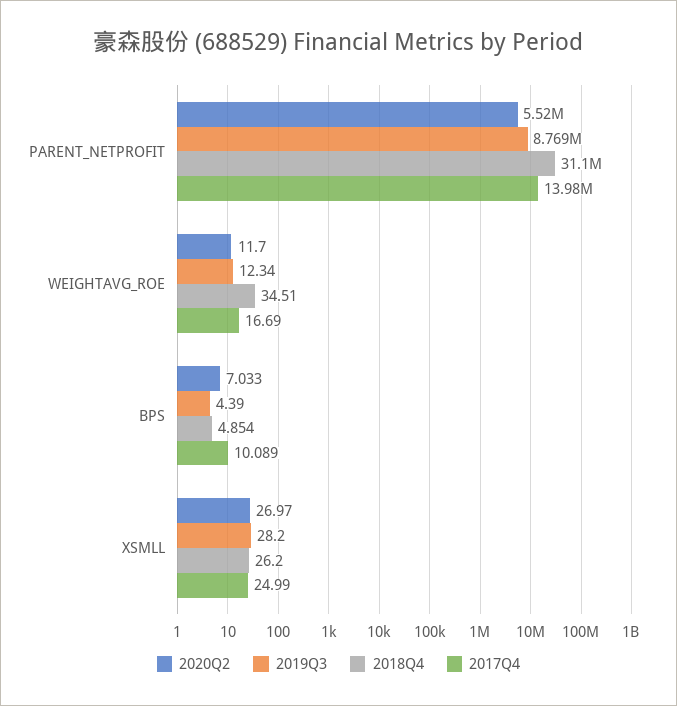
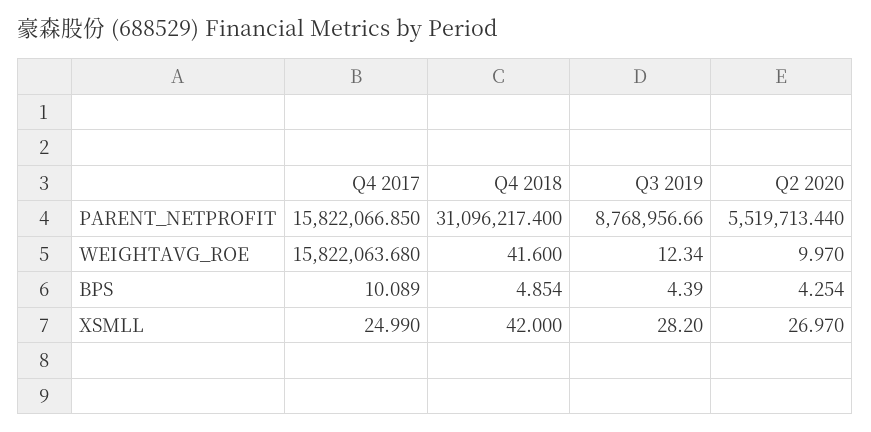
2017Q4, PARENT_NETPROFIT: 13980000 -> 15822066.85
2020Q2, WEIGHTAVG_ROE: 11.7 -> 9.97
2018Q4, WEIGHTAVG_ROE: 34.51 -> 41.6
2017Q4, WEIGHTAVG_ROE: 16.69 -> 15822063.68
2020Q2, BPS: 7.033 -> 4.254
2018Q4, XSMLL: 26.2 -> 42

